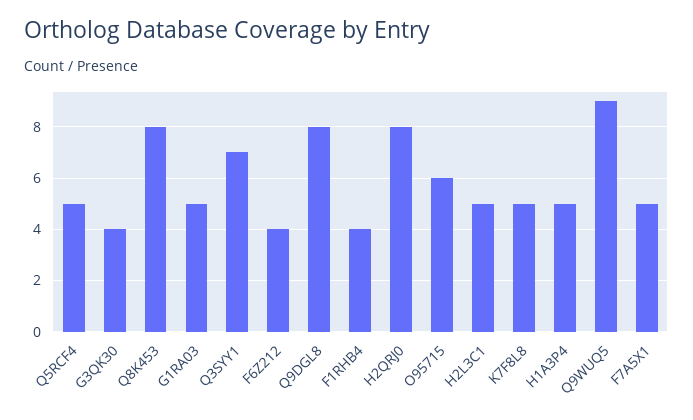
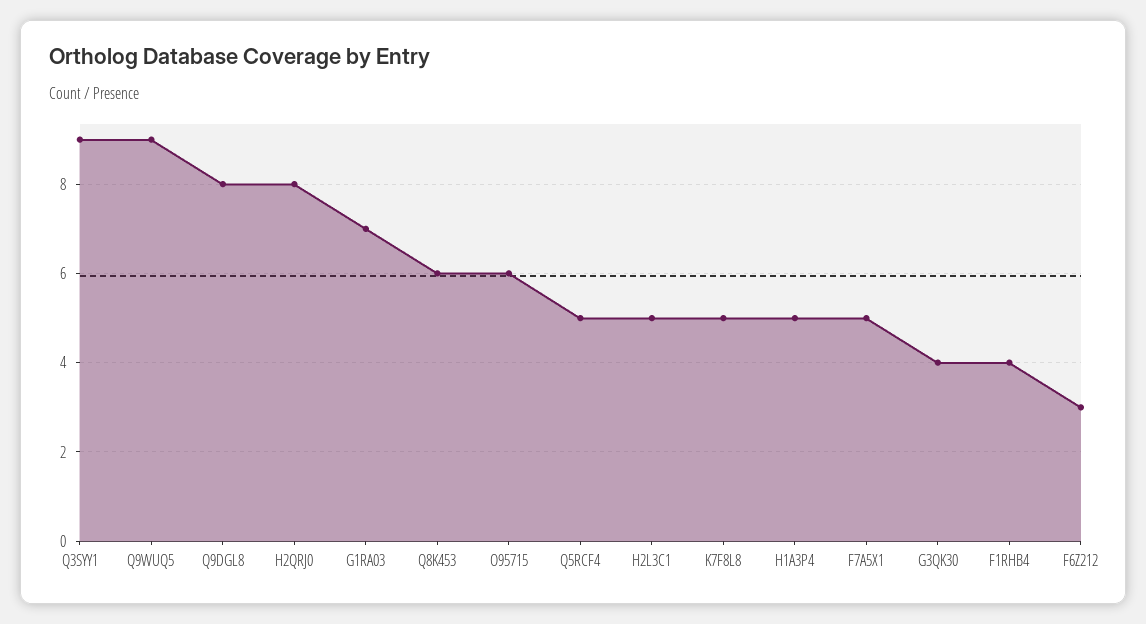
Q8K453: 8 -> 6
G1RA03: 5 -> 7
Q3SYY1: 7 -> 9
F6Z212: 4 -> 3

